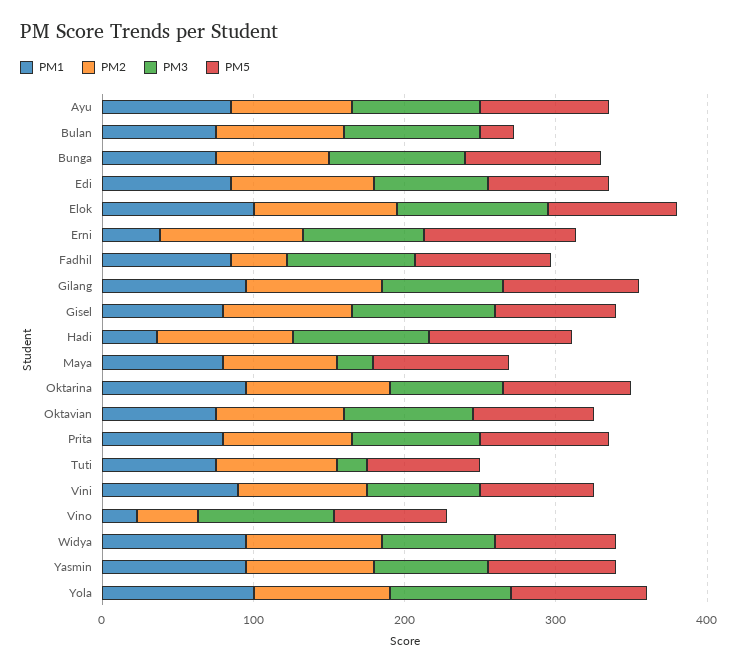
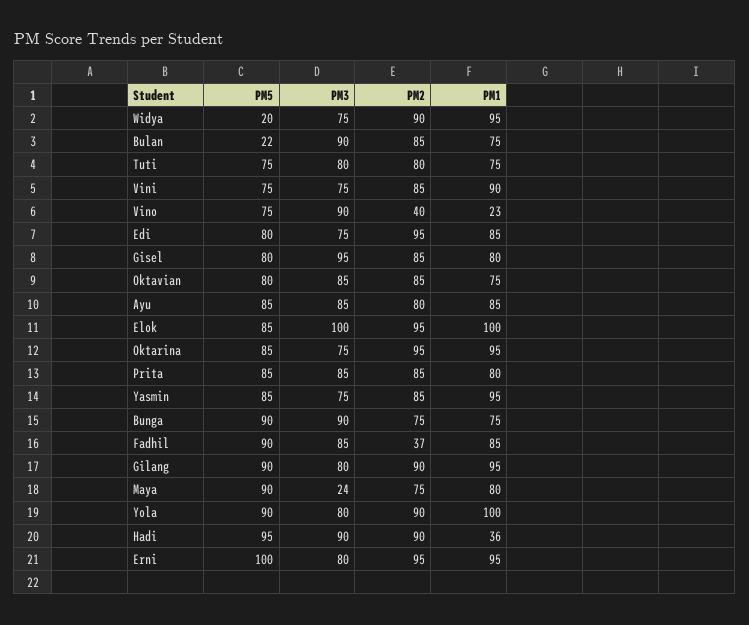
PM1, Erni: 40 -> 95
PM3, Tuti: 20 -> 80
PM5, Widya: 80 -> 20

